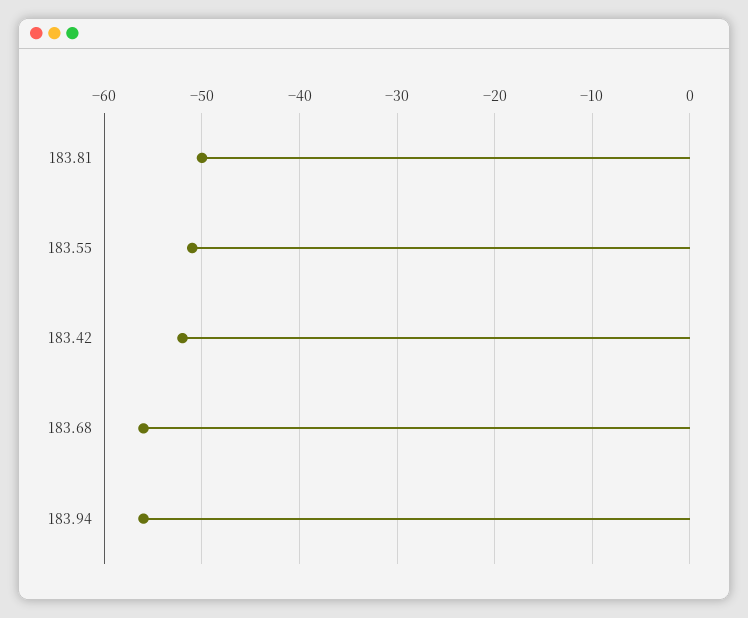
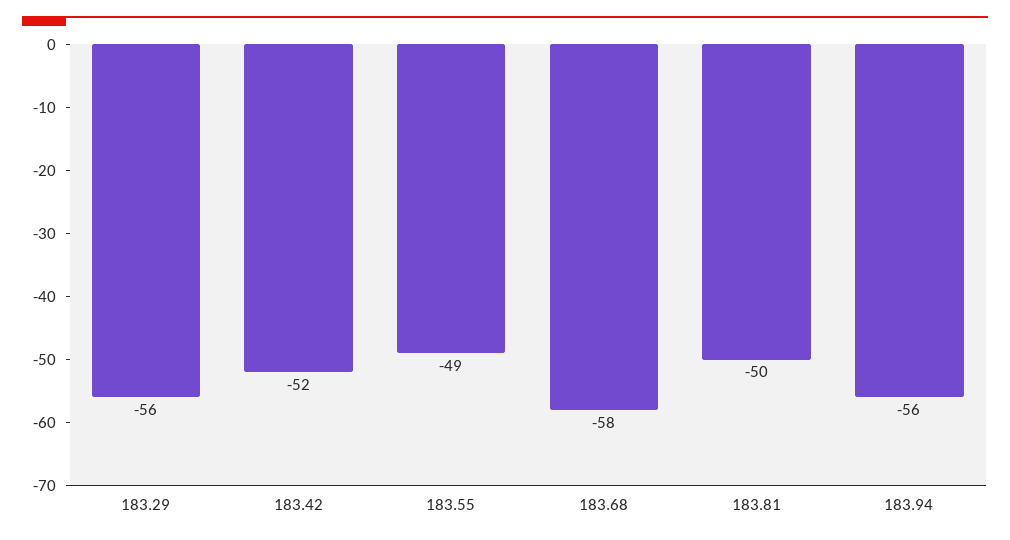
183.55: -51 -> -49
183.68: -56 -> -58
183.29: none -> -56

